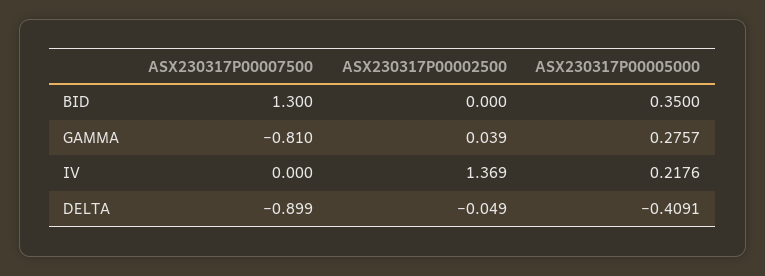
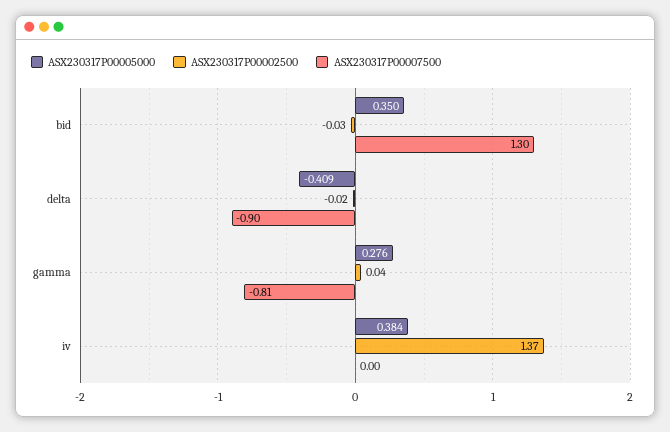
ASX230317P00002500, BID: 0 -> -0.03
ASX230317P00005000, IV: 0.2176 -> 0.384
ASX230317P00002500, DELTA: -0.049 -> -0.02

